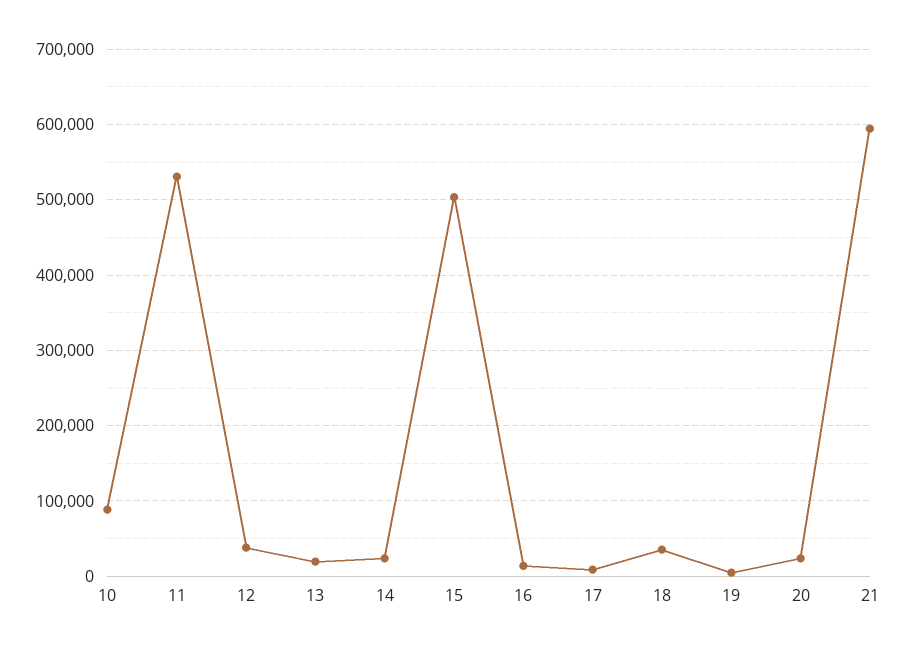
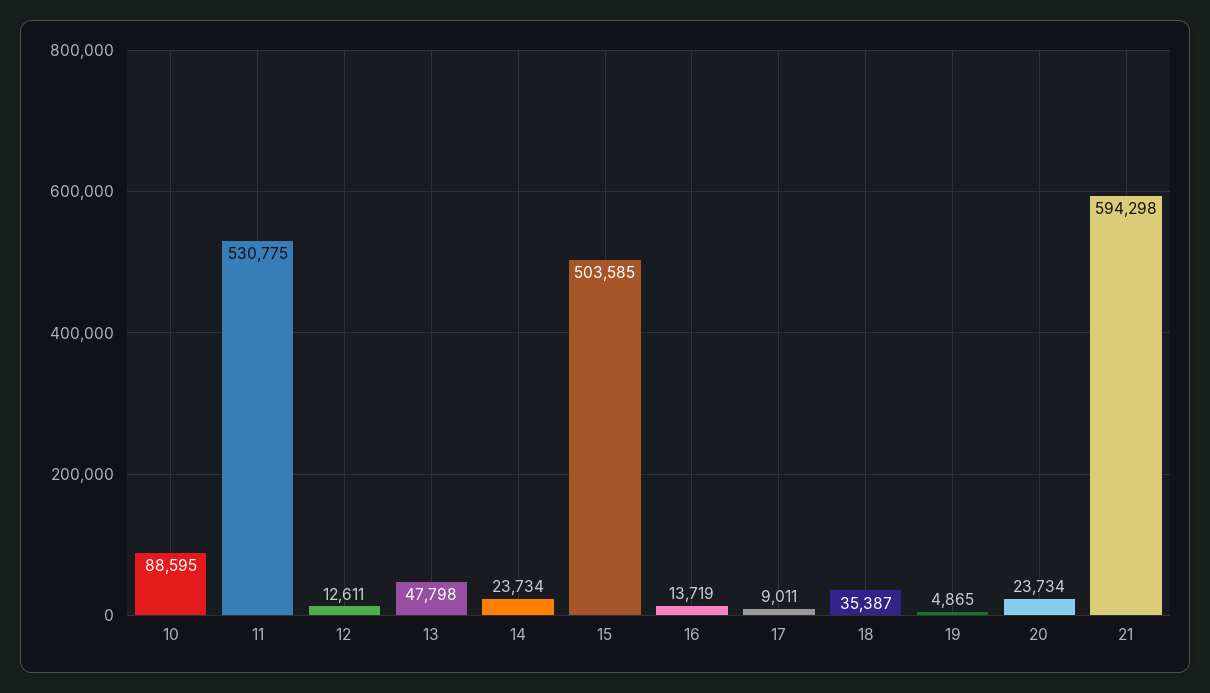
12: 40000 -> 12611
13: 20000 -> 47798

